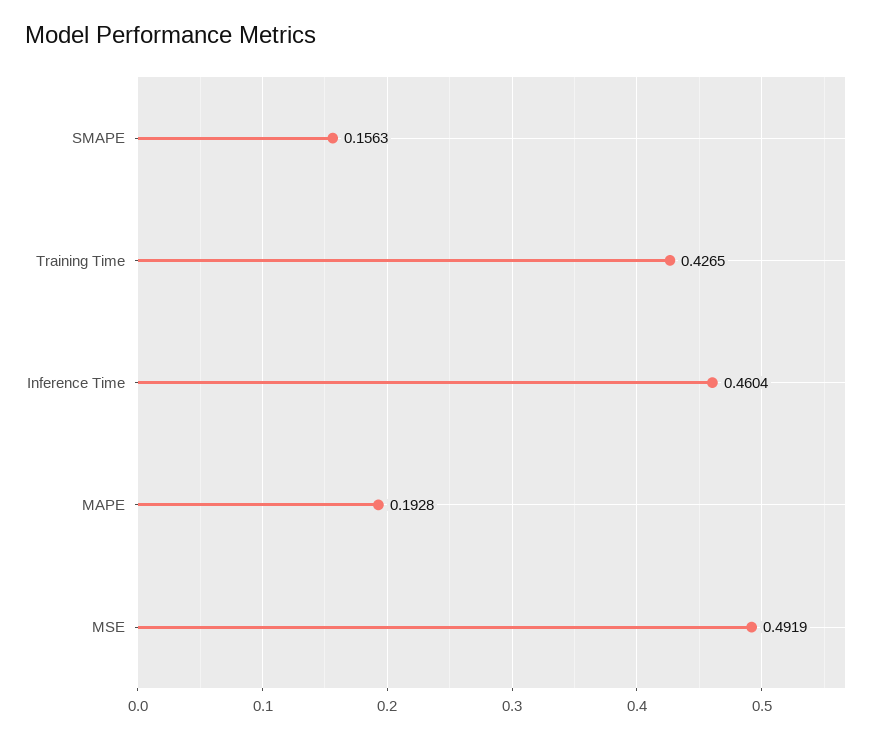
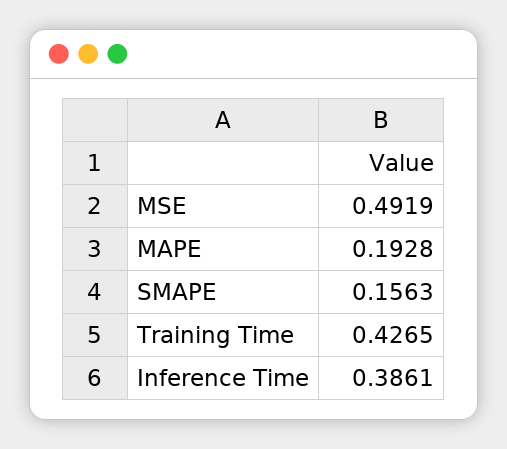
Inference Time: 0.4604 -> 0.3861

